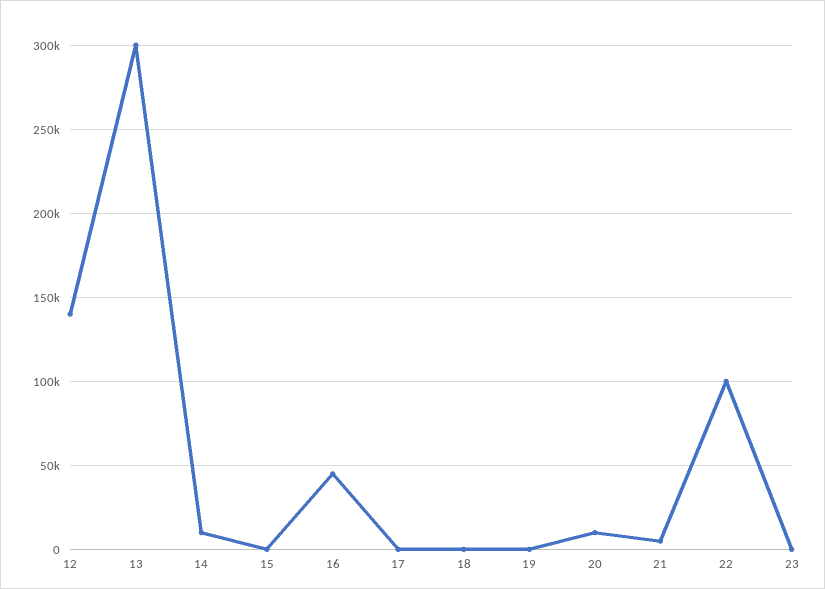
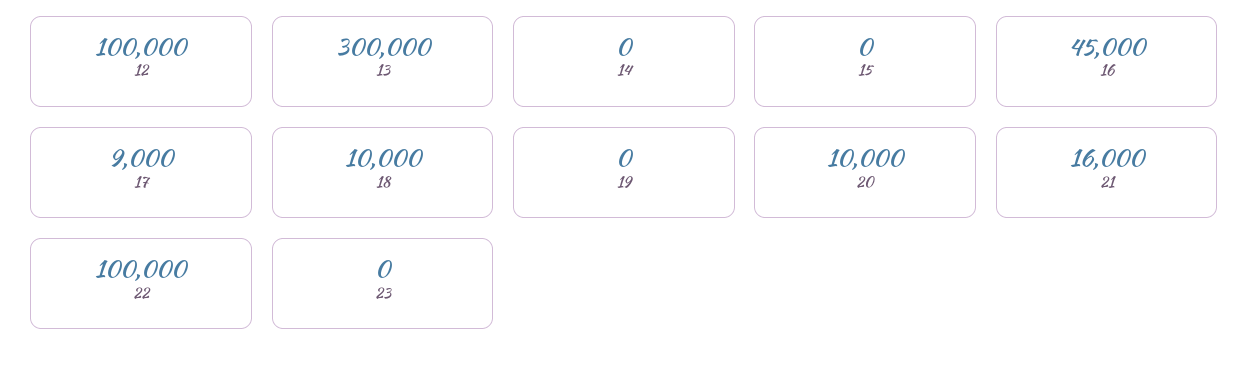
12: 140000 -> 100000
14: 10000 -> 0
17: 0 -> 9000
18: 0 -> 10000
21: 5000 -> 16000

